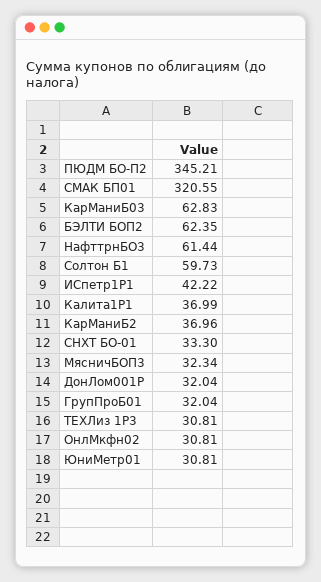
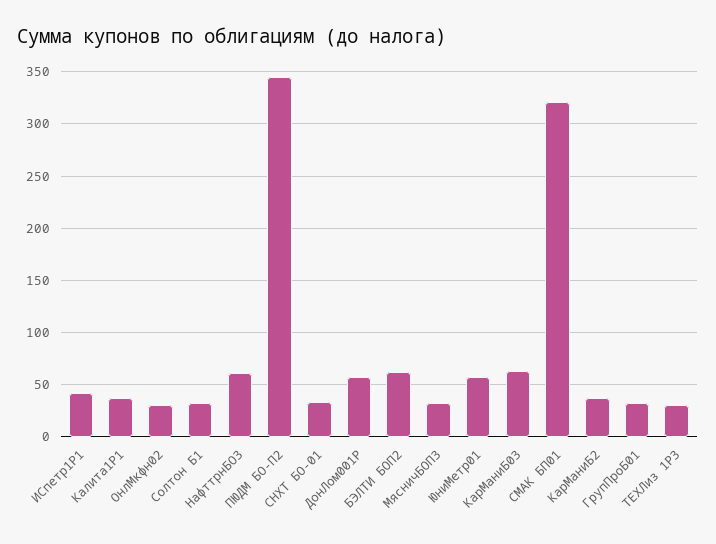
Солтон Б1: 59.73 -> 30
ДонЛом001P: 32.04 -> 60
ЮниМетр01: 30.81 -> 60

